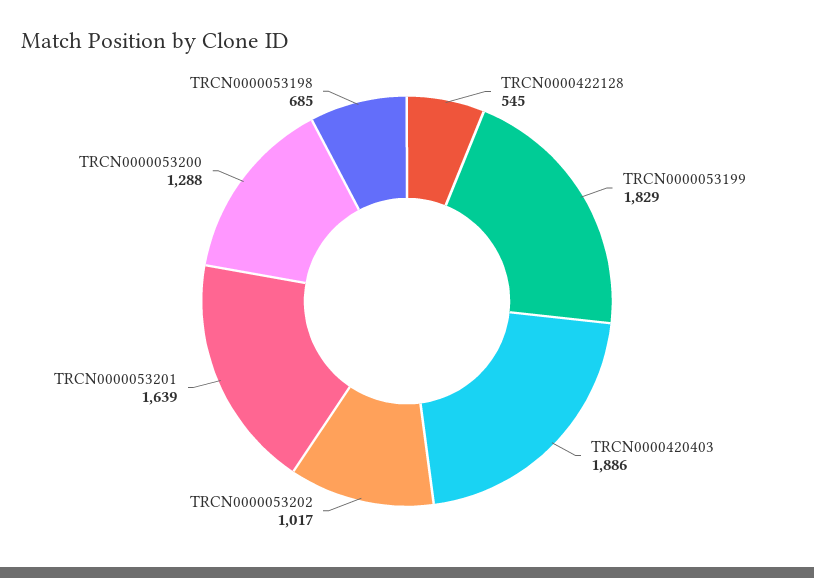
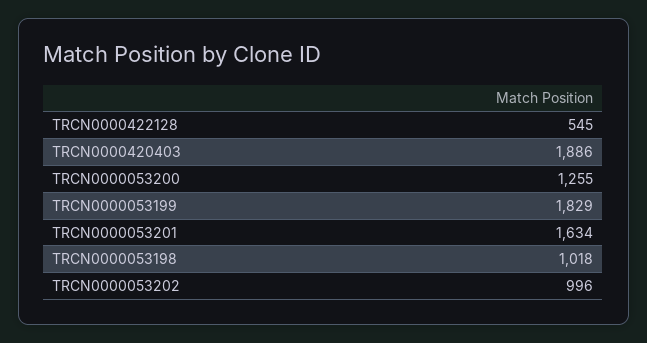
TRCN0000053202: 1017 -> 996
TRCN0000053201: 1639 -> 1634
TRCN0000053200: 1288 -> 1255
TRCN0000053198: 685 -> 1018

